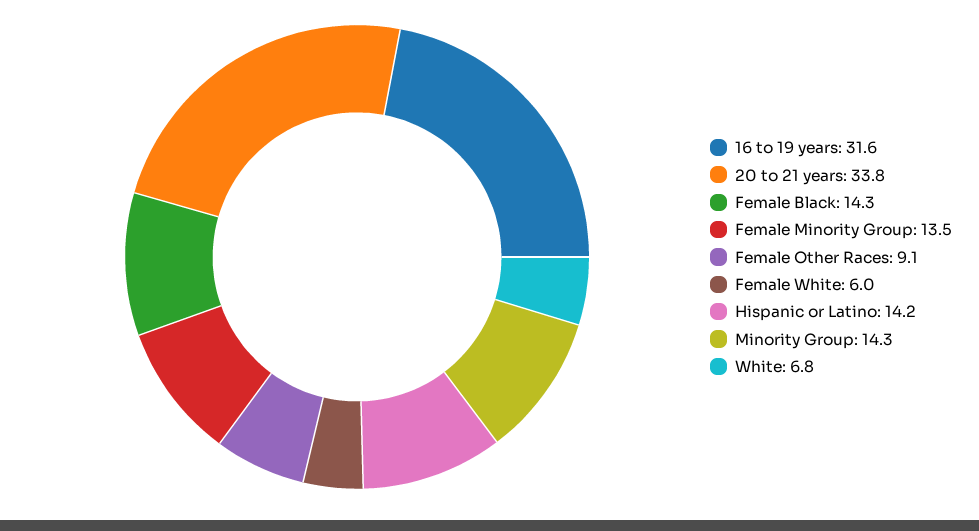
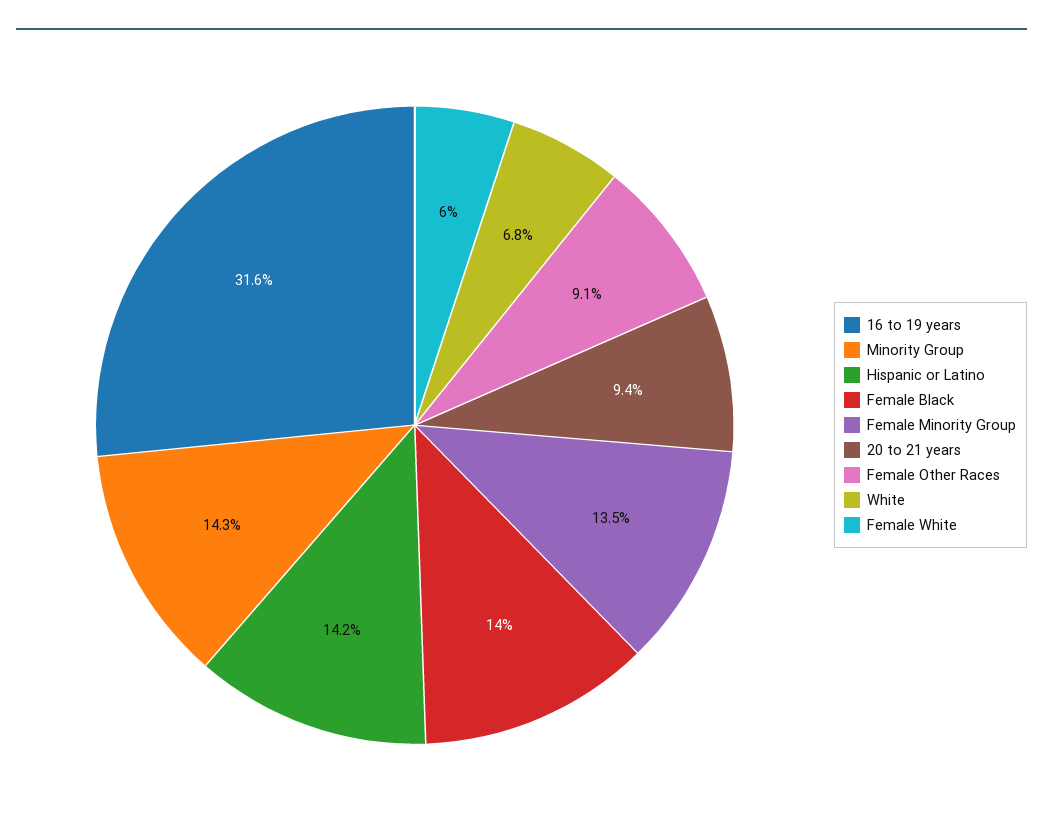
20 to 21 years: 33.8 -> 9.4
Female Black: 14.3 -> 14

